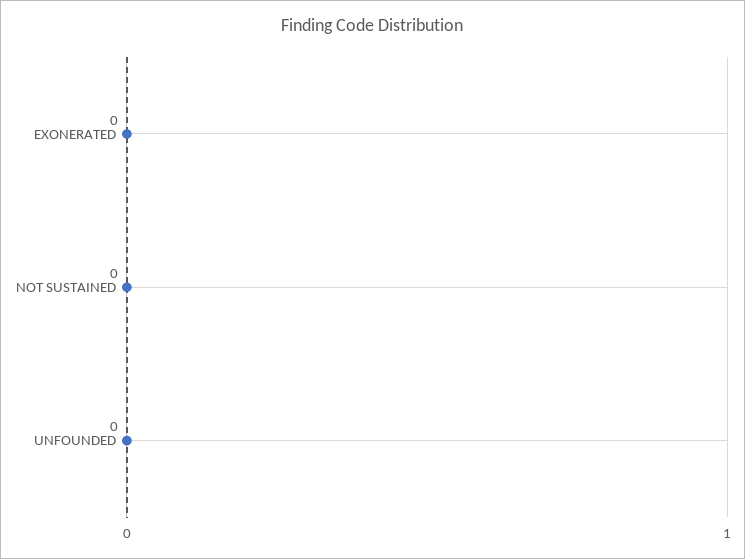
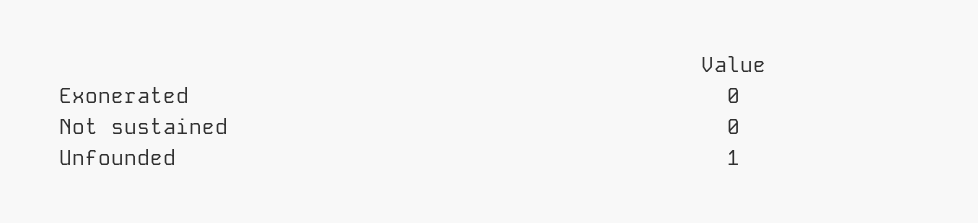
UNFOUNDED: 0 -> 1

